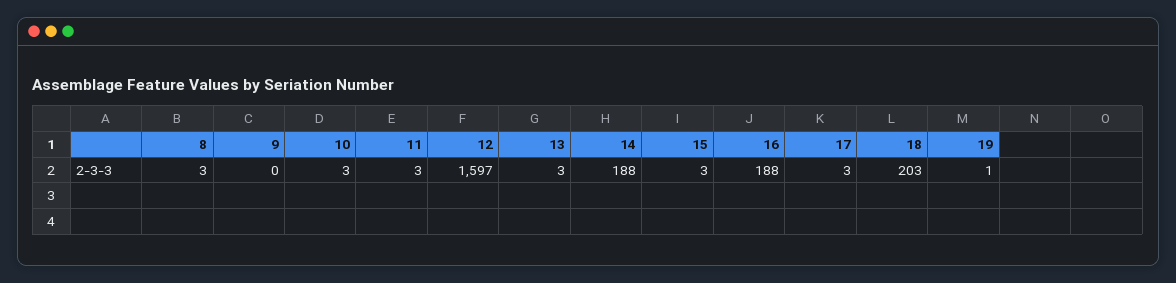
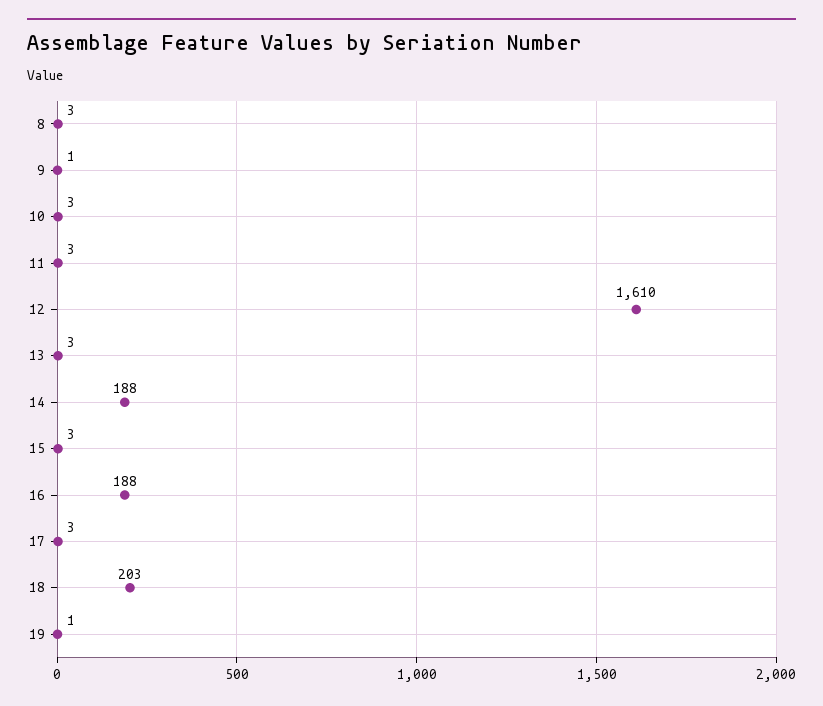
9: 0 -> 1
12: 1597 -> 1610

